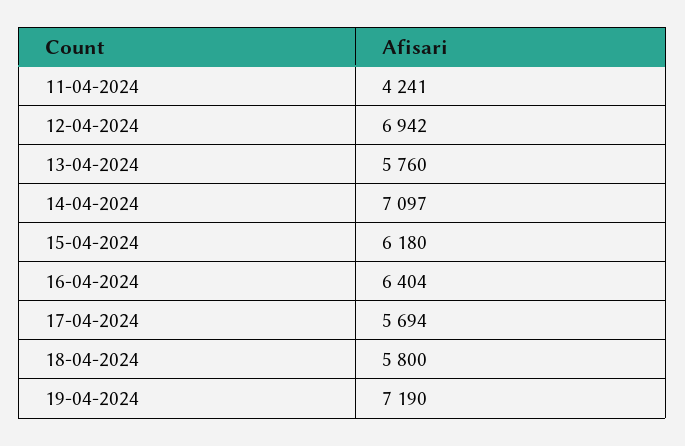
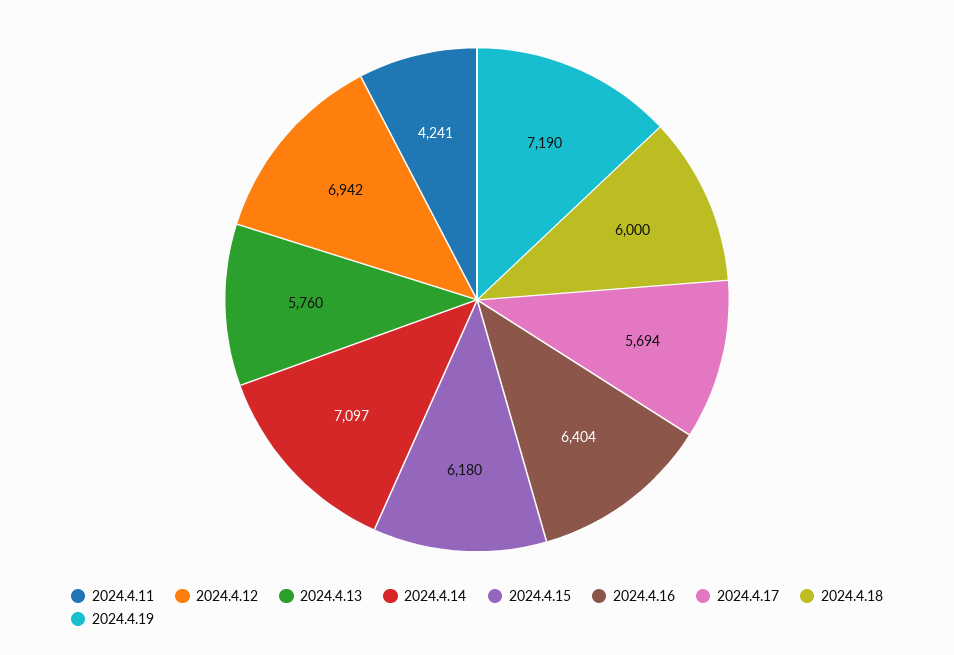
18-04-2024: 5800 -> 6000

